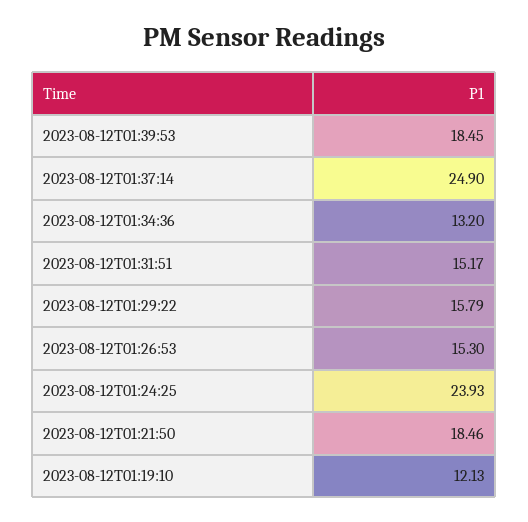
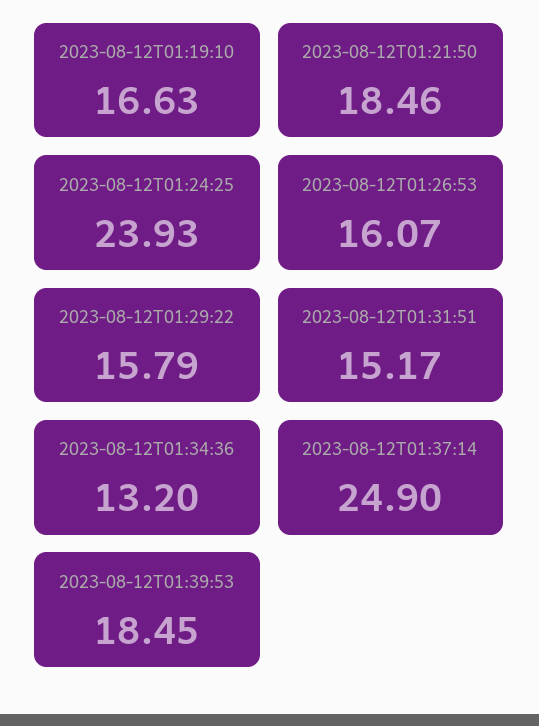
2023-08-12T01:26:53: 15.3 -> 16.07
2023-08-12T01:19:10: 12.13 -> 16.63

